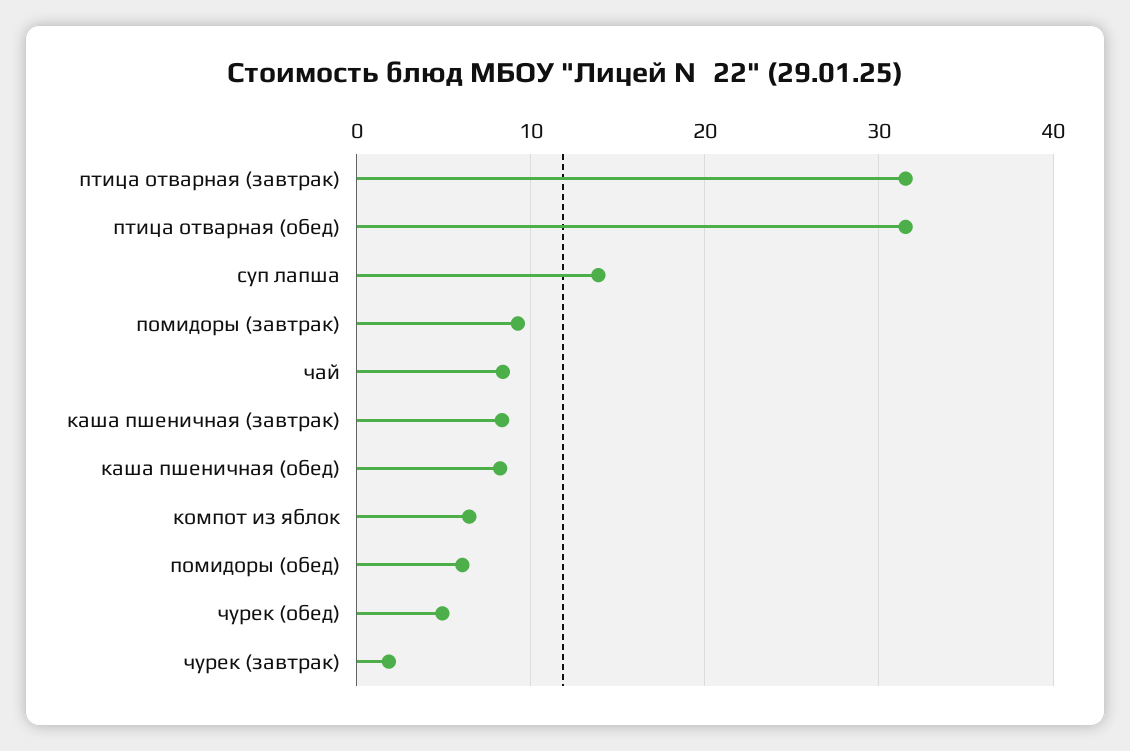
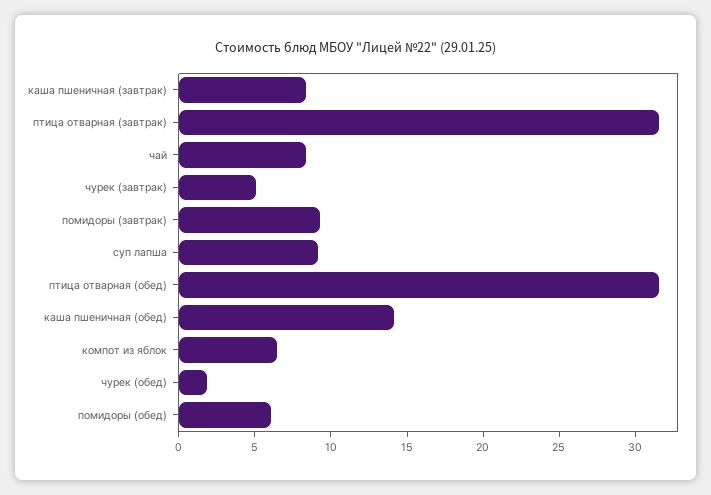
суп лапша: 14 -> 9
каша пшеничная (обед): 8 -> 14
чурек (обед): 5 -> 2
чурек (завтрак): 2 -> 5

